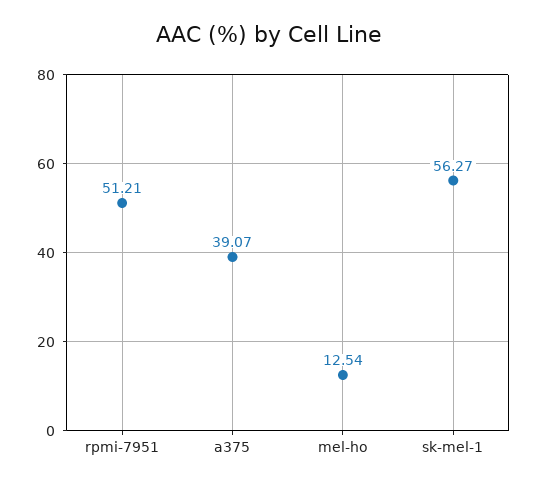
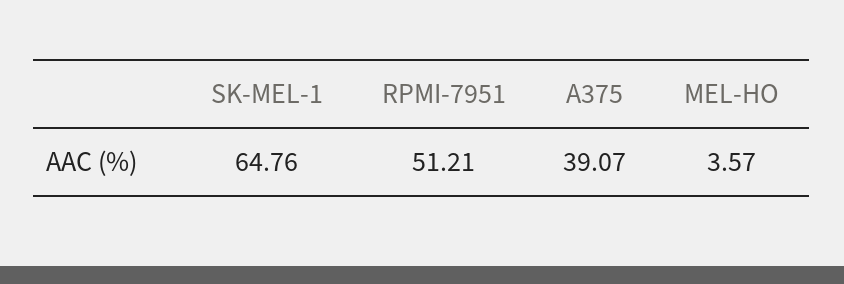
mel-ho: 12.54 -> 3.57
sk-mel-1: 56.27 -> 64.76

